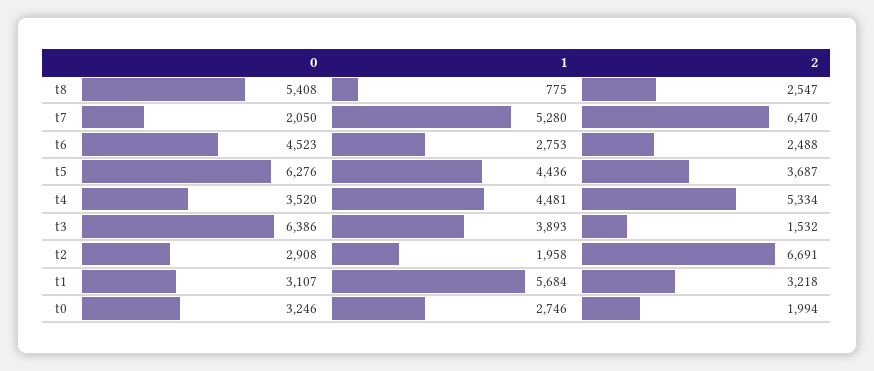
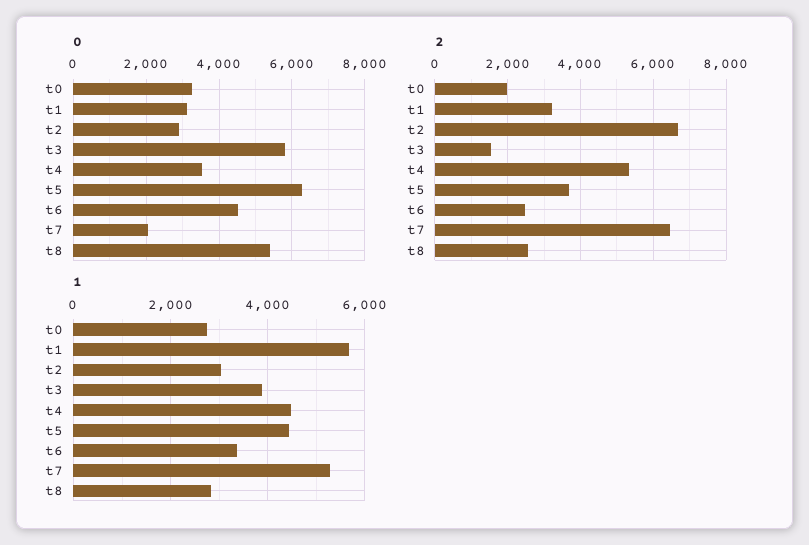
1, t8: 775 -> 2800
1, t6: 2753 -> 3400
0, t3: 6386 -> 5800
1, t2: 1958 -> 3000

